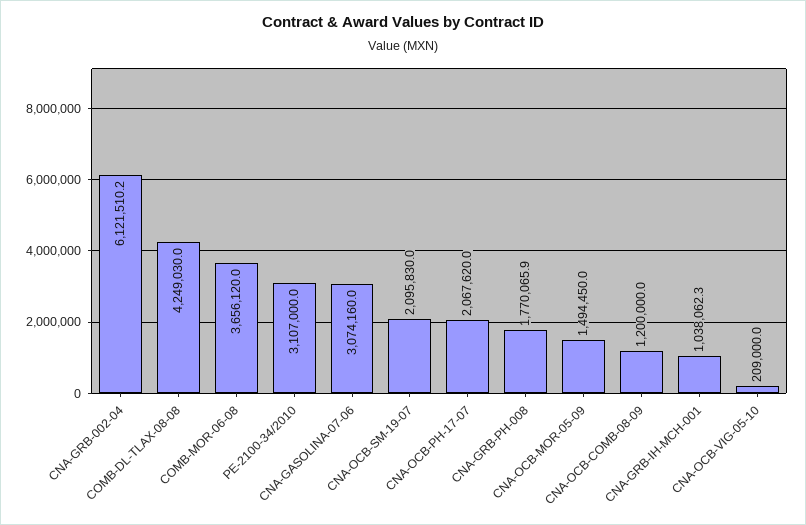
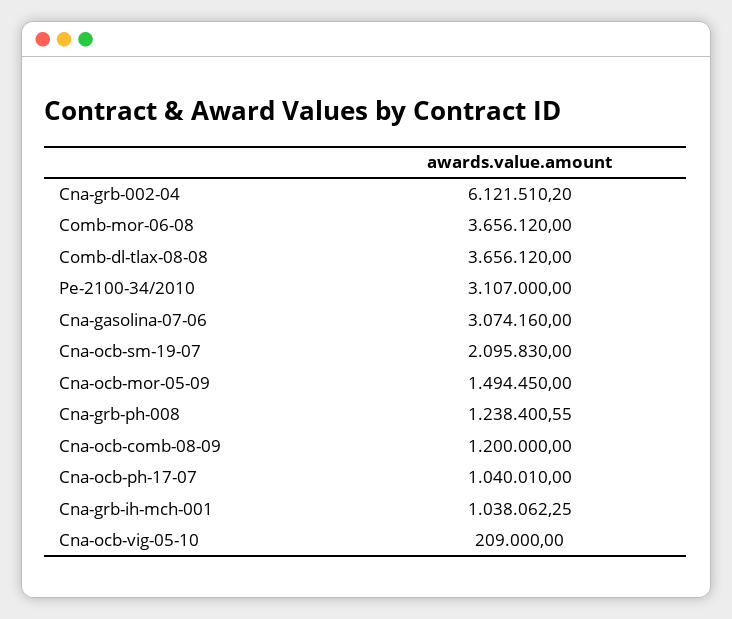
COMB-DL-TLAX-08-08: 4249030 -> 3656120
CNA-OCB-PH-17-07: 2067620 -> 1040010
CNA-GRB-PH-008: 1770065.9 -> 1238400.55

